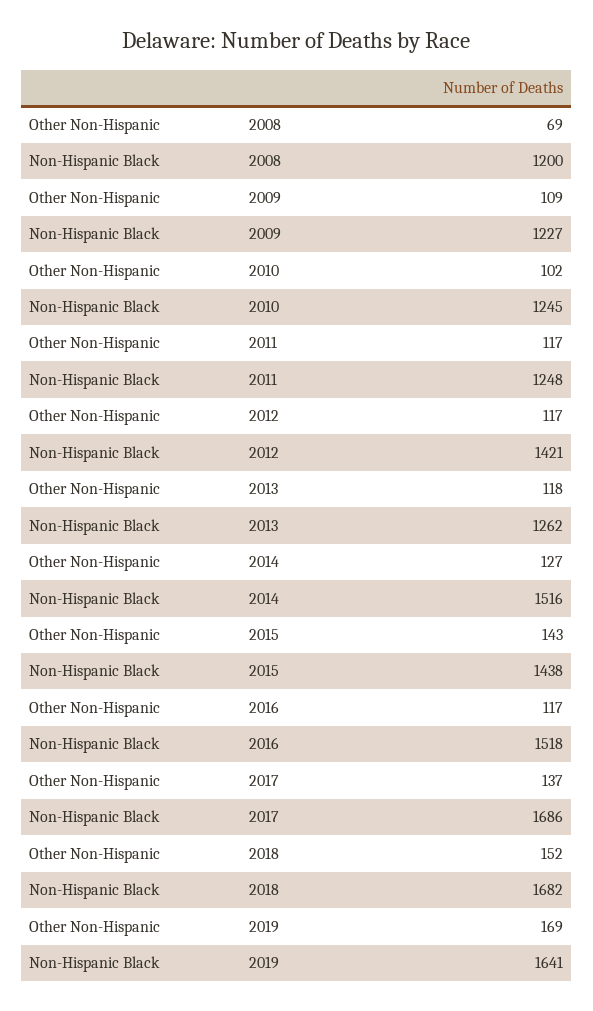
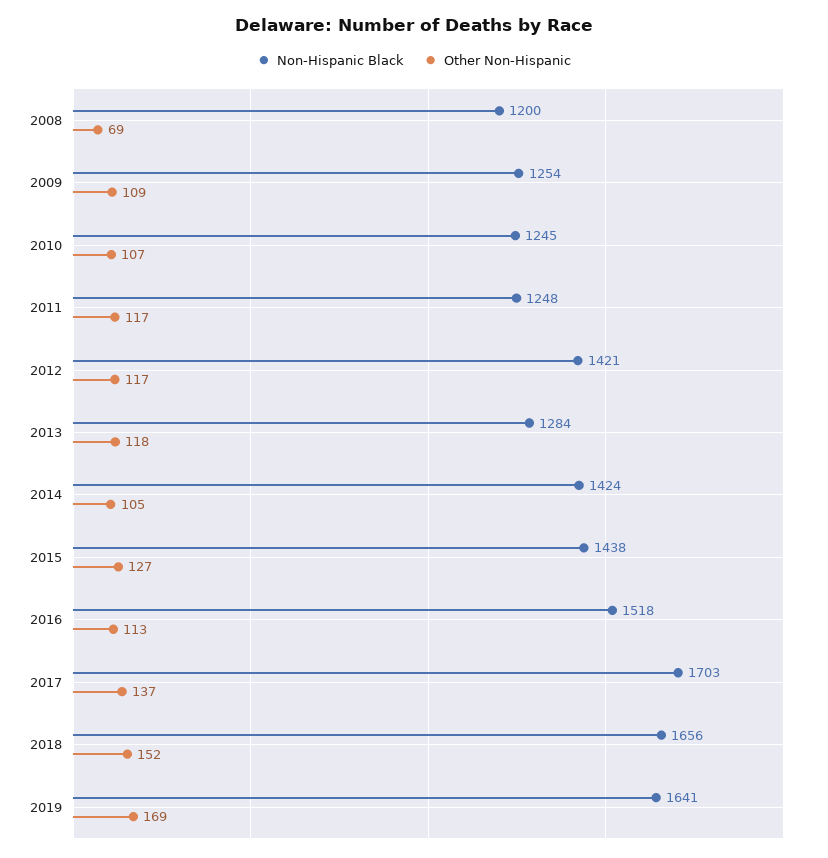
Non-Hispanic Black, 2009: 1227 -> 1254
Other Non-Hispanic, 2010: 102 -> 107
Non-Hispanic Black, 2013: 1262 -> 1284
Other Non-Hispanic, 2014: 127 -> 105
Non-Hispanic Black, 2014: 1516 -> 1424
Other Non-Hispanic, 2015: 143 -> 127
Other Non-Hispanic, 2016: 117 -> 113
Non-Hispanic Black, 2017: 1686 -> 1703
Non-Hispanic Black, 2018: 1682 -> 1656

